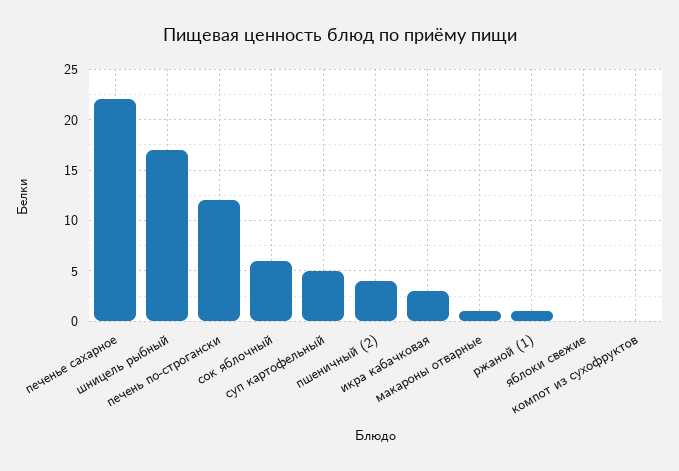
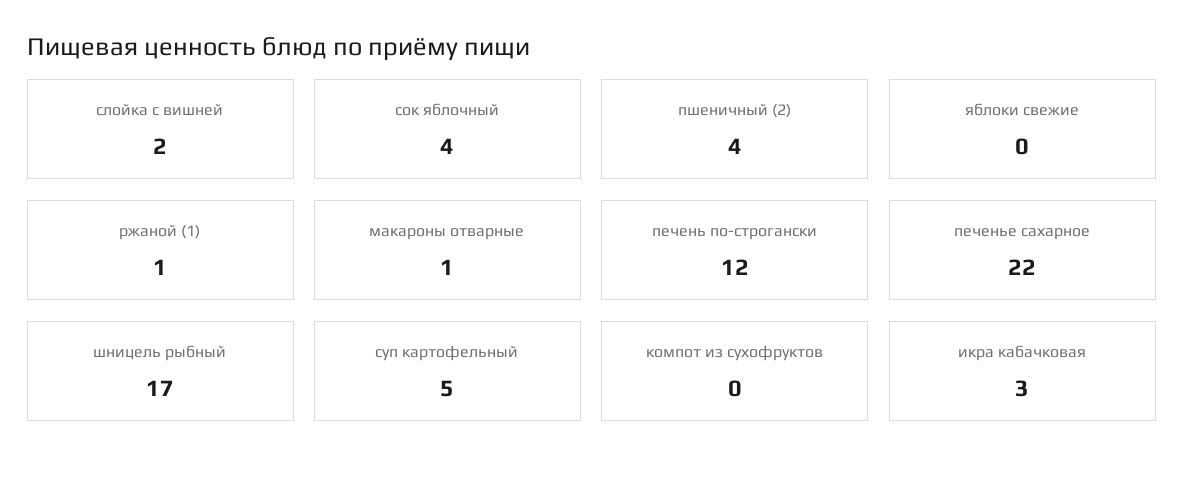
сок яблочный: 6 -> 4
слойка с вишней: none -> 2

